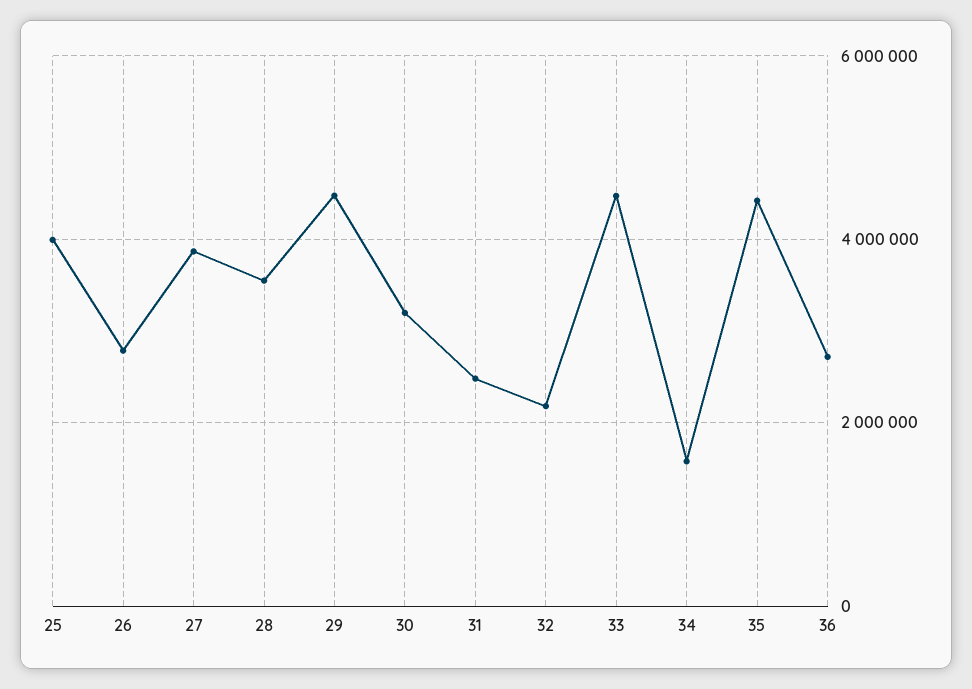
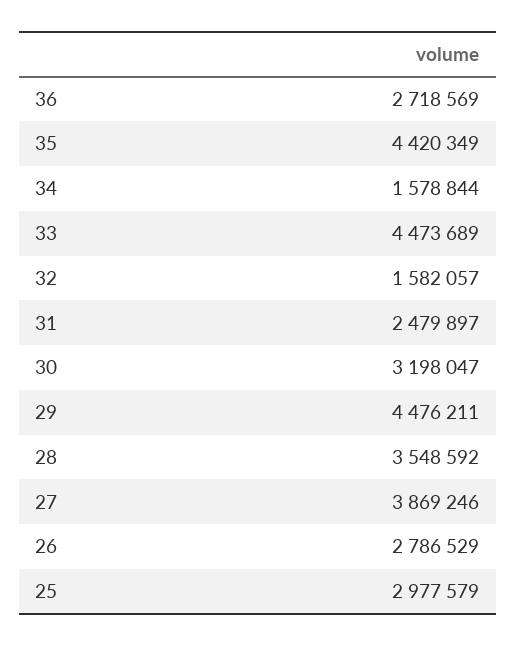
25: 4000000 -> 2977579
32: 2200000 -> 1582057

